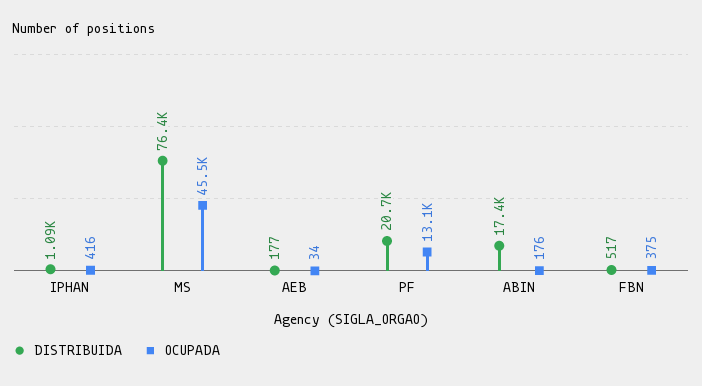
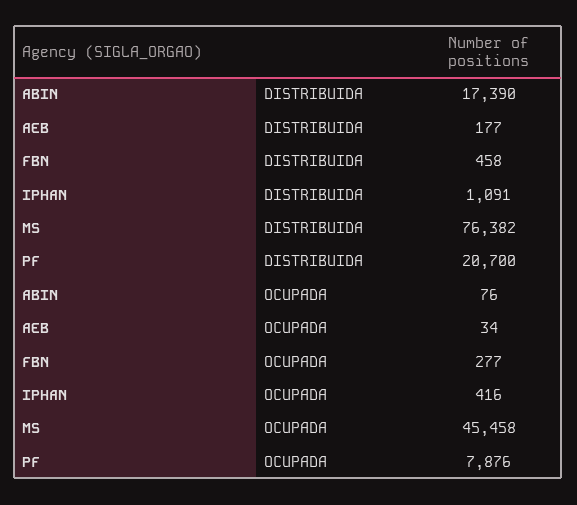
OCUPADA, PF: 13100 -> 7876
OCUPADA, ABIN: 176 -> 76
DISTRIBUIDA, FBN: 517 -> 458
OCUPADA, FBN: 375 -> 277

